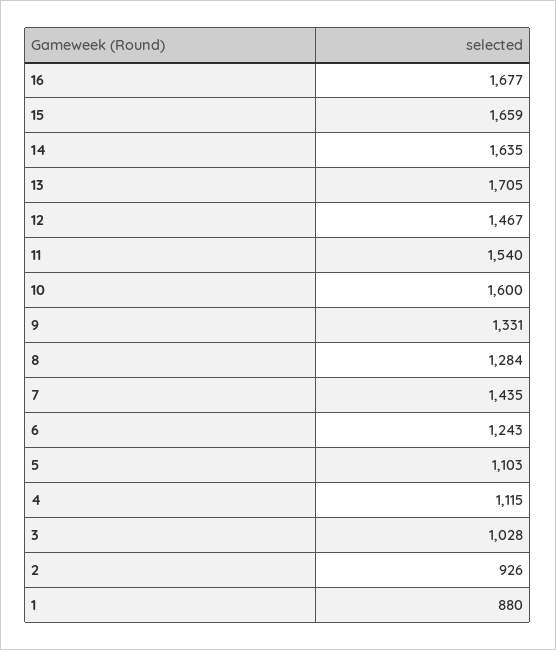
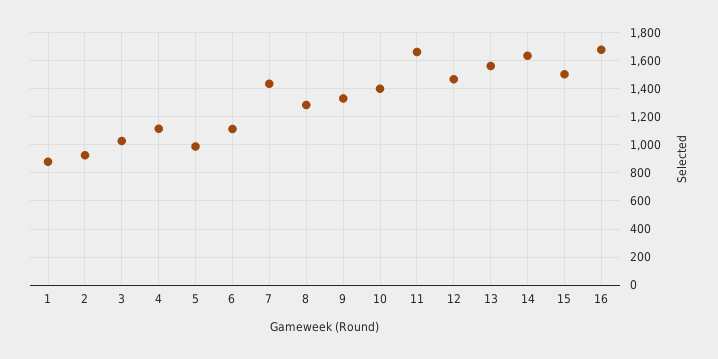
15: 1659 -> 1500
13: 1705 -> 1550
11: 1540 -> 1650
10: 1600 -> 1400
6: 1243 -> 1100
5: 1103 -> 1000

